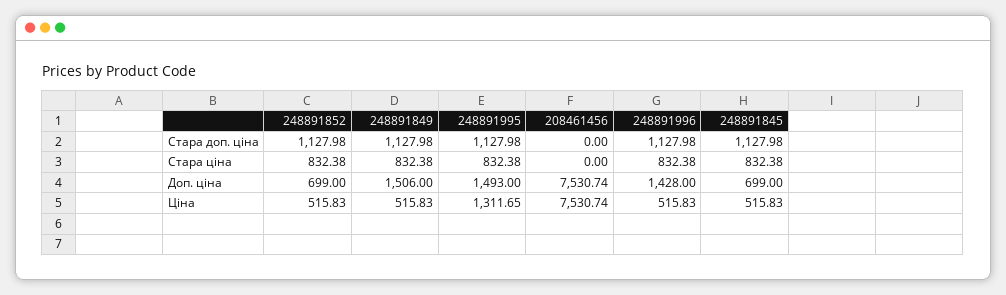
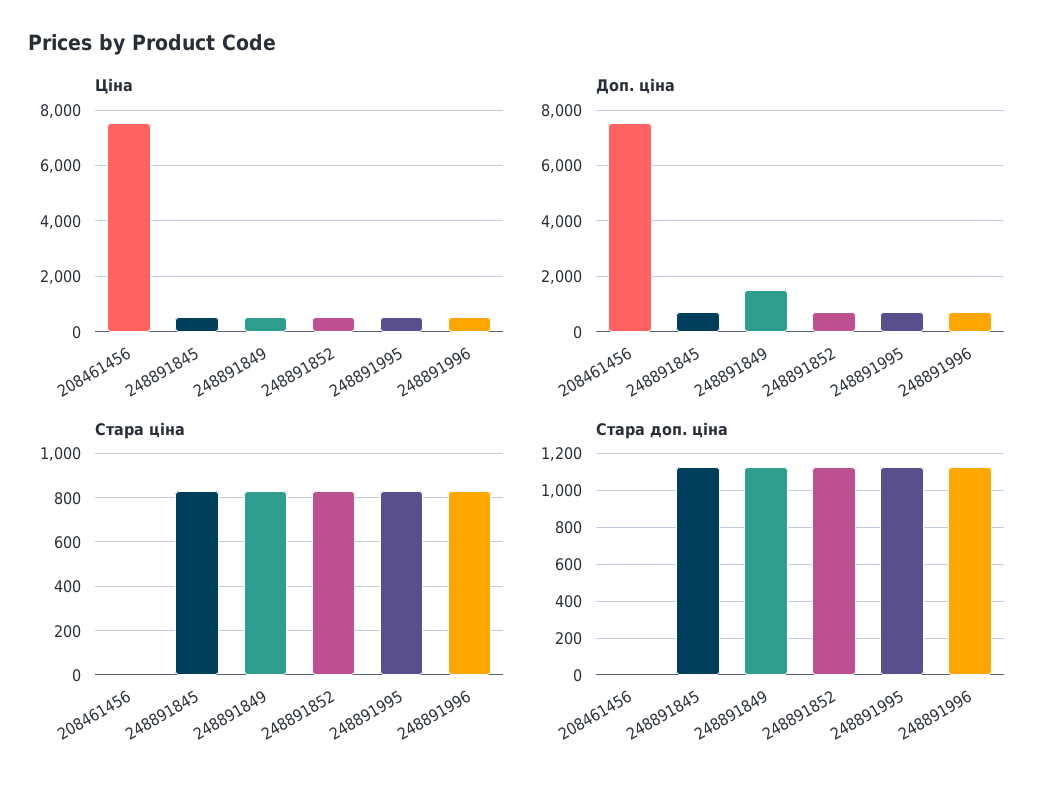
Доп. ціна, 248891995: 1493 -> 750
Доп. ціна, 248891996: 1428 -> 750
Ціна, 248891995: 1311.65 -> 500

